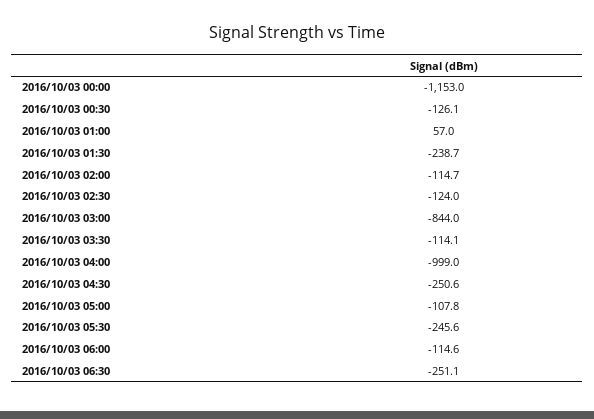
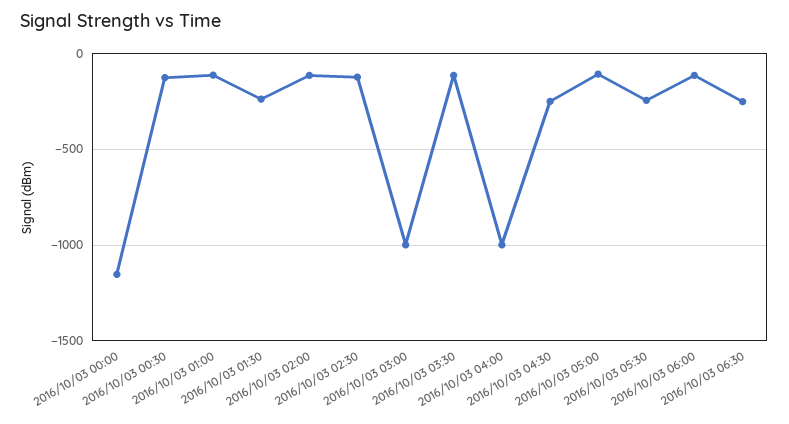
2016/10/03 01:00: 57 -> -100
2016/10/03 03:00: -844 -> -1000

